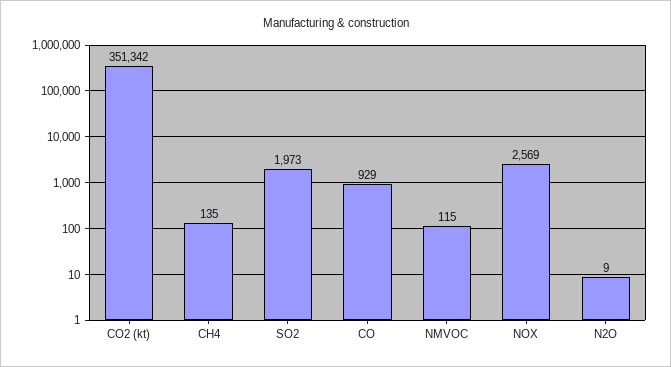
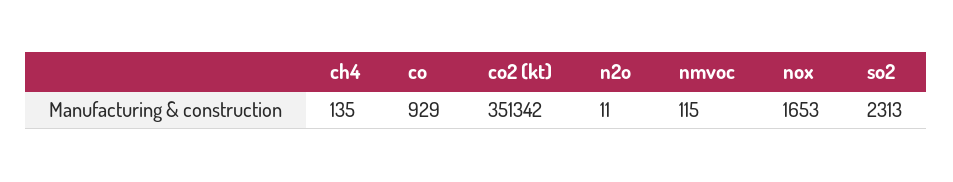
SO2: 1973 -> 2313
NOX: 2569 -> 1653
N2O: 9 -> 11

